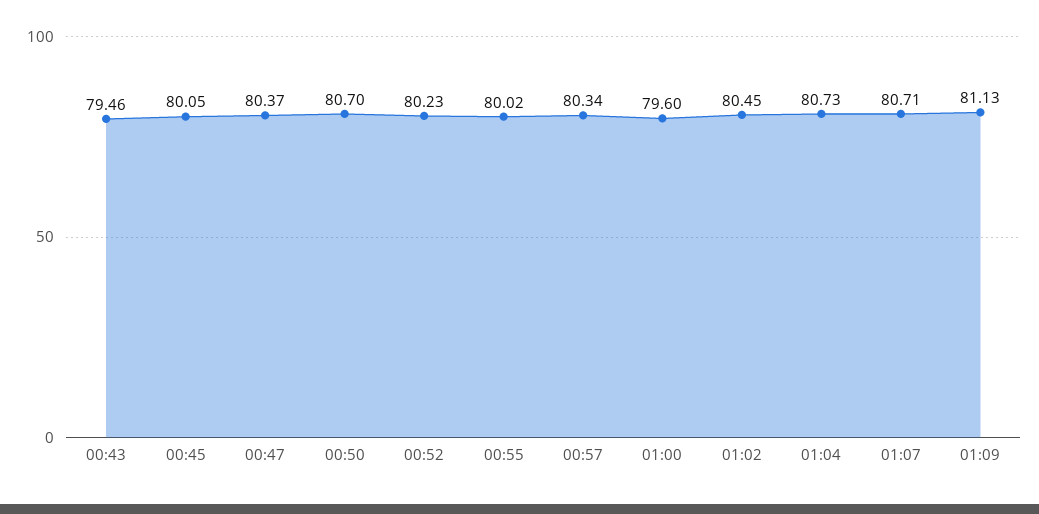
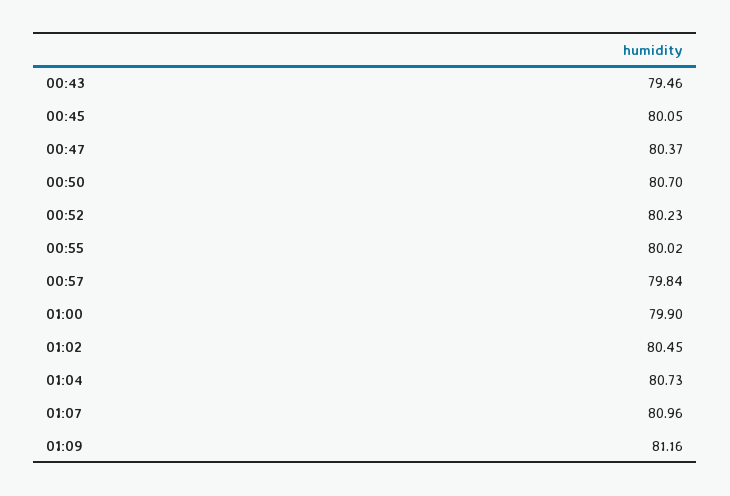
00:57: 80.34 -> 79.84
01:00: 79.6 -> 79.9
01:07: 80.71 -> 80.96
01:09: 81.13 -> 81.16

